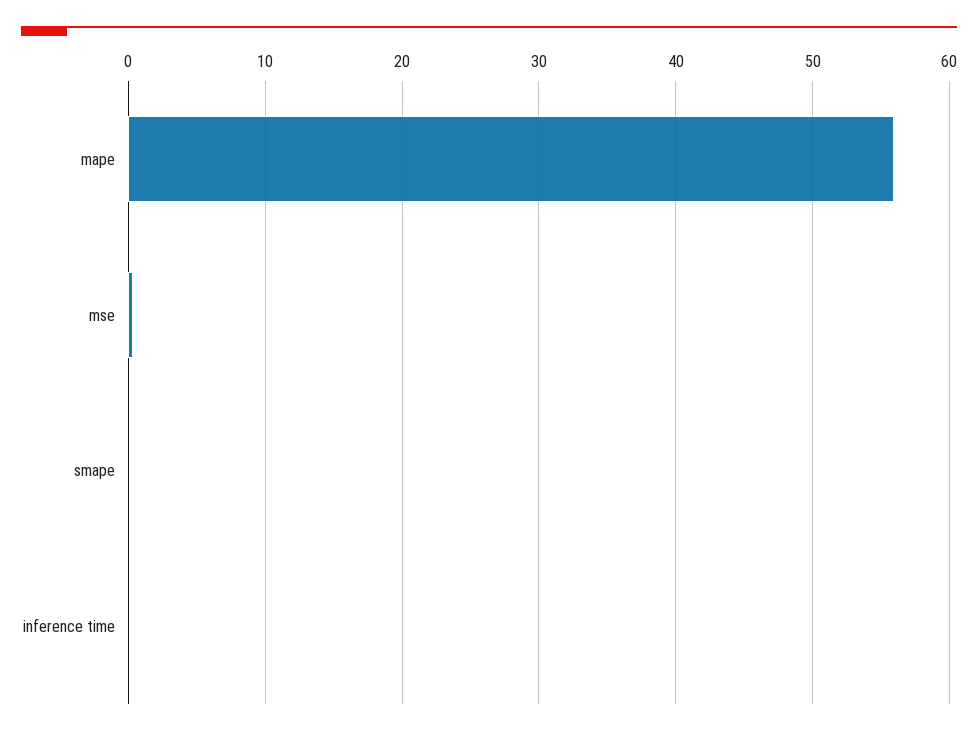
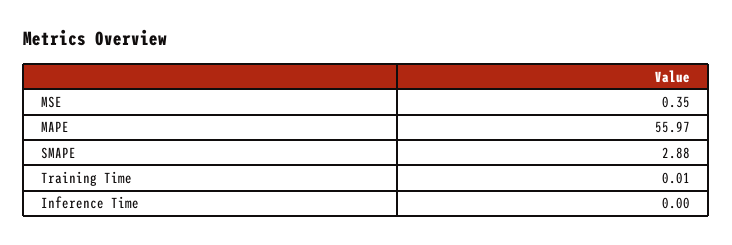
smape: 0 -> 2.88
Training Time: none -> 0.01

